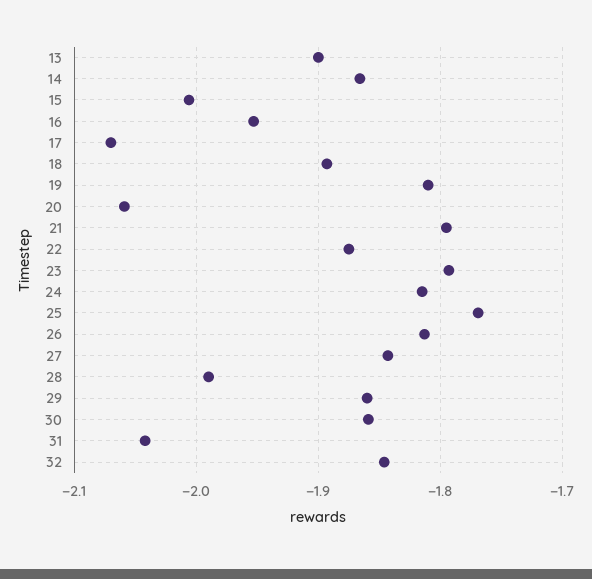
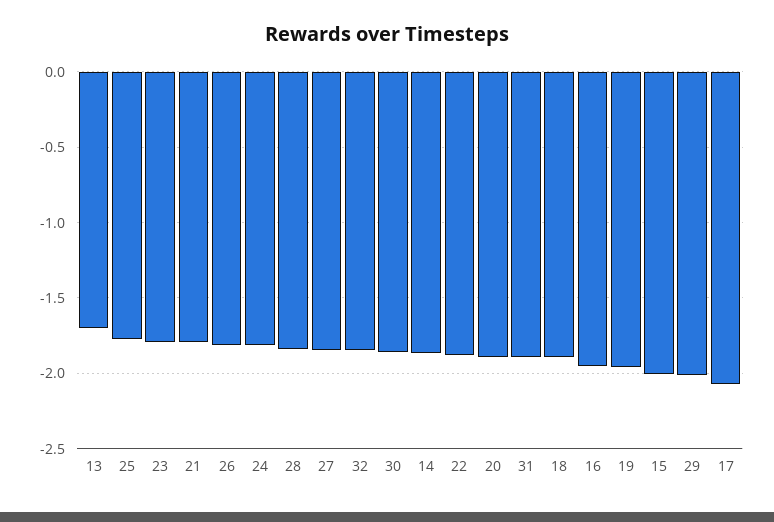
13: -1.9 -> -1.7
19: -1.81 -> -1.95
20: -2.06 -> -1.9
28: -1.99 -> -1.85
29: -1.86 -> -2
31: -2.04 -> -1.9

